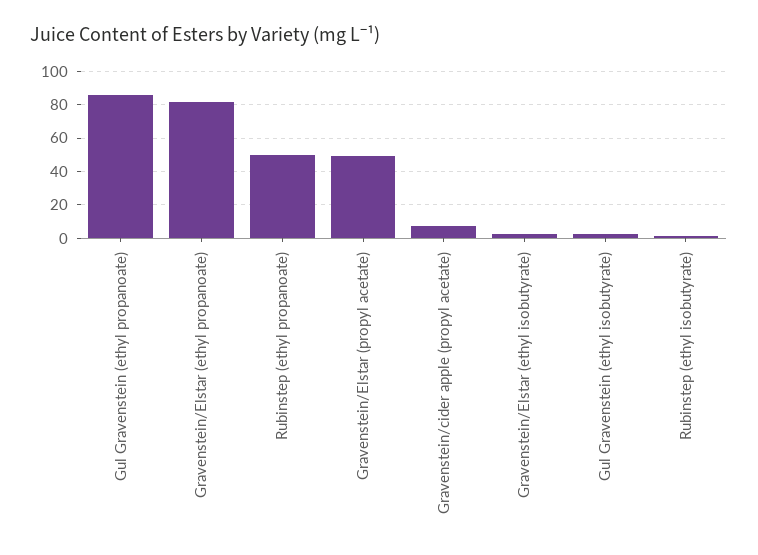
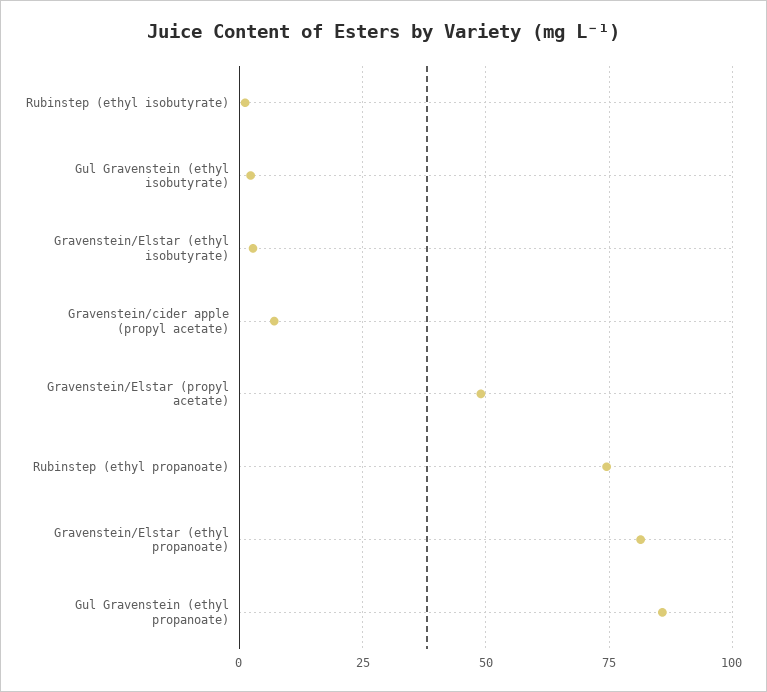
Rubinstep (ethyl propanoate): 50 -> 75

